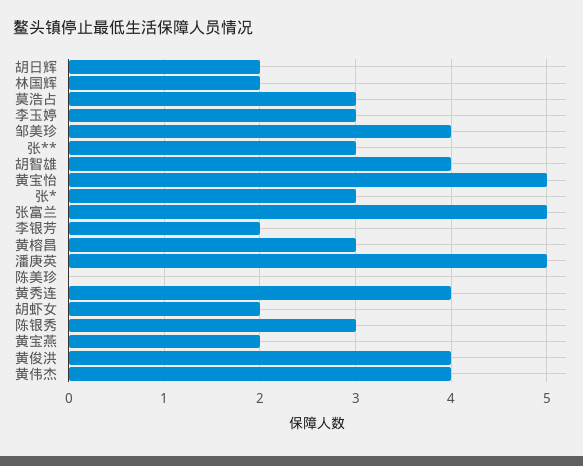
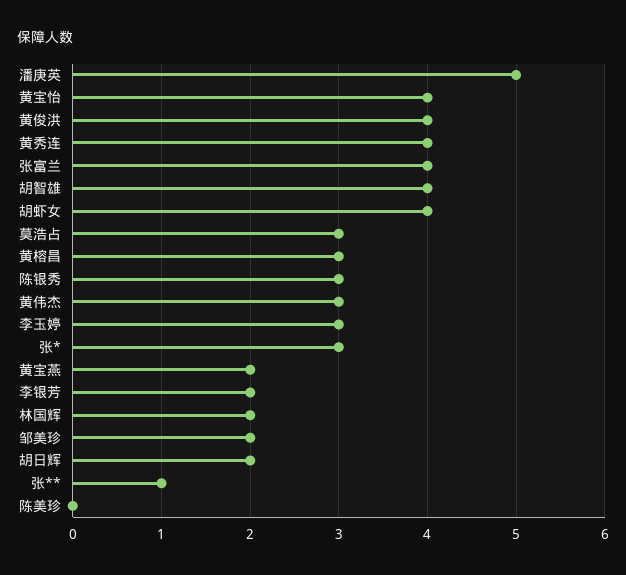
邹美珍: 4 -> 2
张**: 3 -> 1
黄宝怡: 5 -> 4
张富兰: 5 -> 4
胡虾女: 2 -> 4
黄伟杰: 4 -> 3

